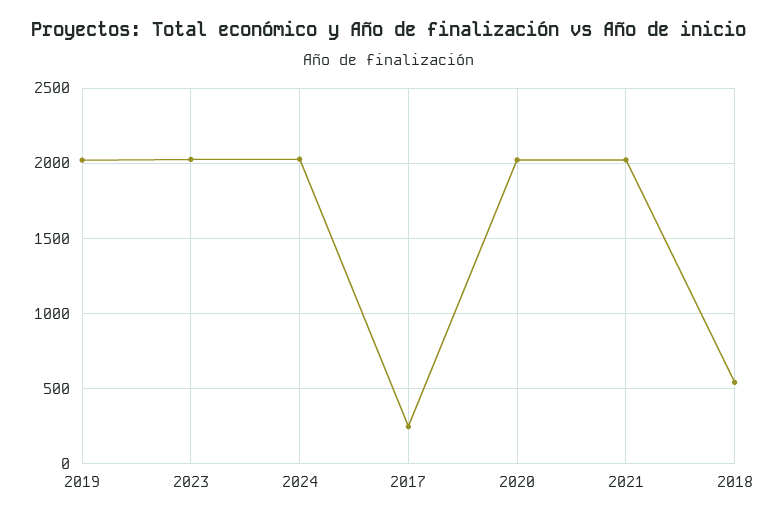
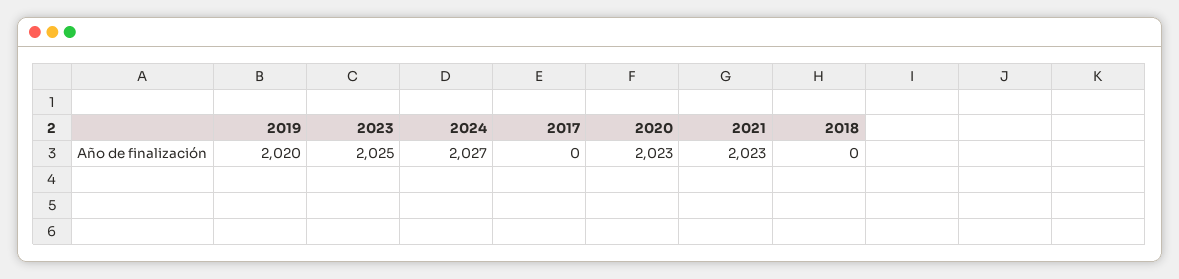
2017: 250 -> 0
2018: 550 -> 0

